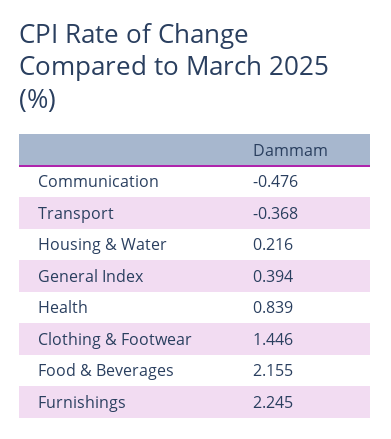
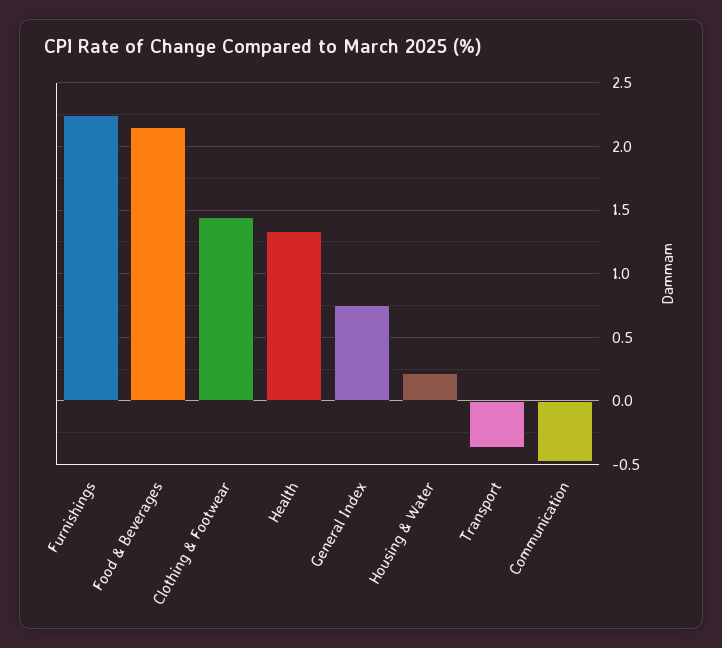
General Index: 0.394 -> 0.75
Health: 0.839 -> 1.35

